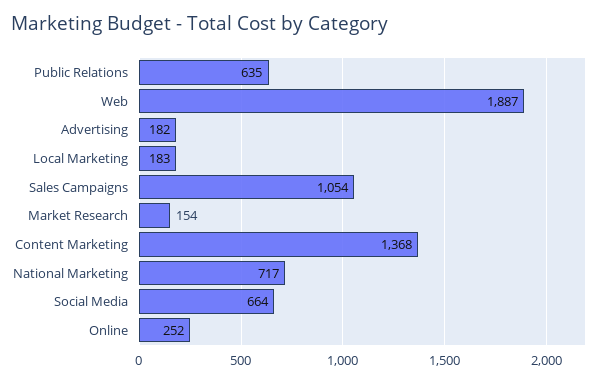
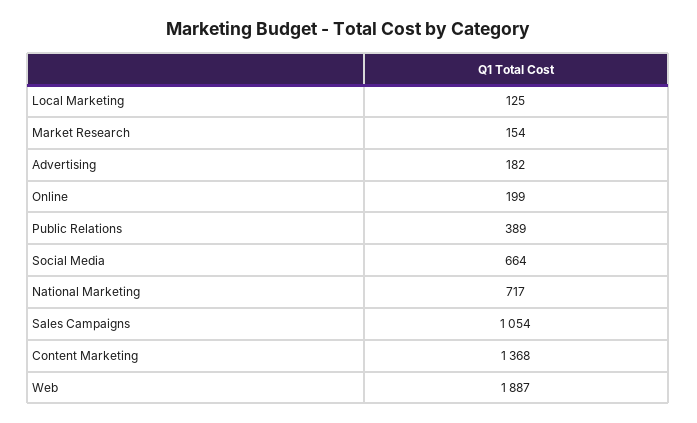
Public Relations: 635 -> 389
Local Marketing: 183 -> 125
Online: 252 -> 199

